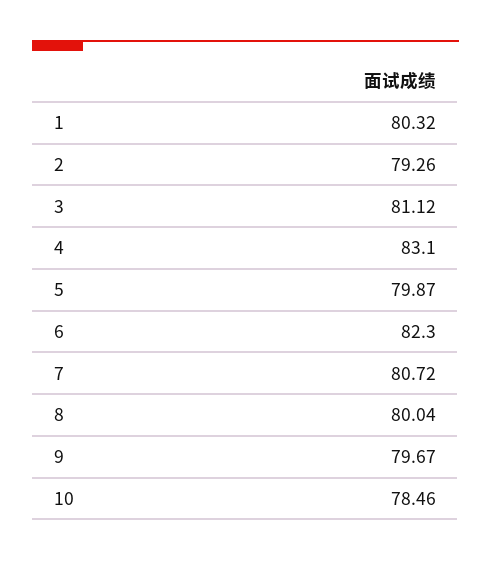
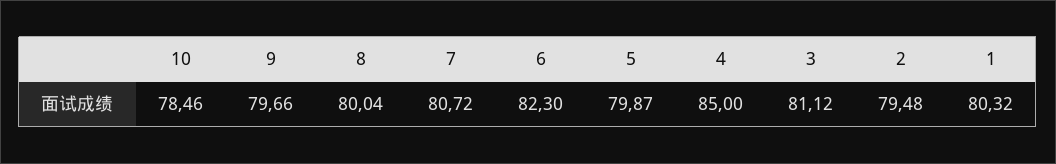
2: 79.26 -> 79.48
4: 83.1 -> 85
9: 79.67 -> 79.66

